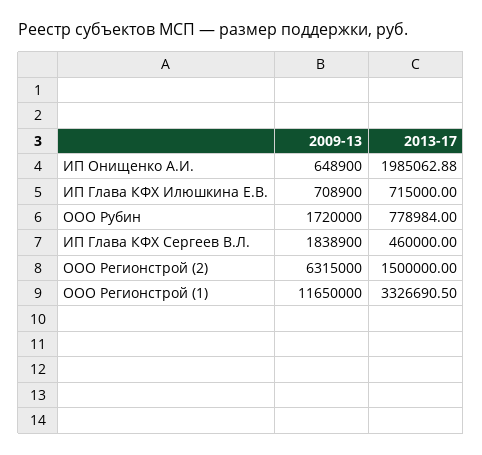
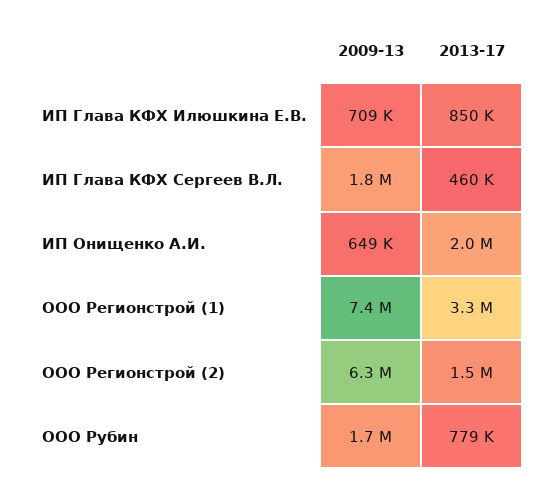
2013-17, ИП Глава КФХ Илюшкина Е.В.: 715000 -> 850000
2009-13, ООО Регионстрой (1): 11650000 -> 7400000

